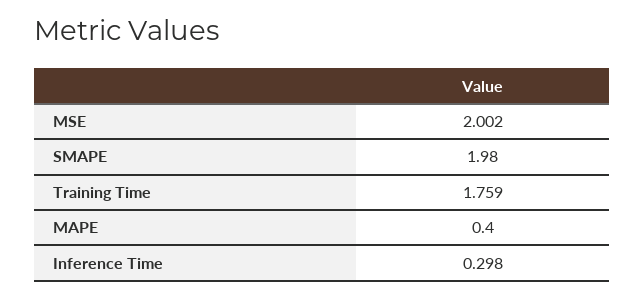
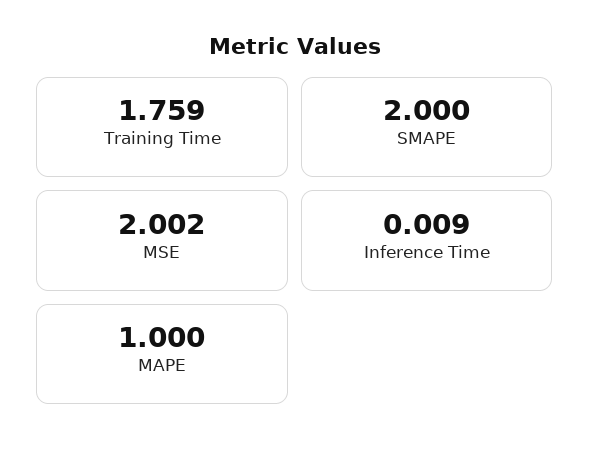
SMAPE: 1.98 -> 2
MAPE: 0.4 -> 1
Inference Time: 0.298 -> 0.009

